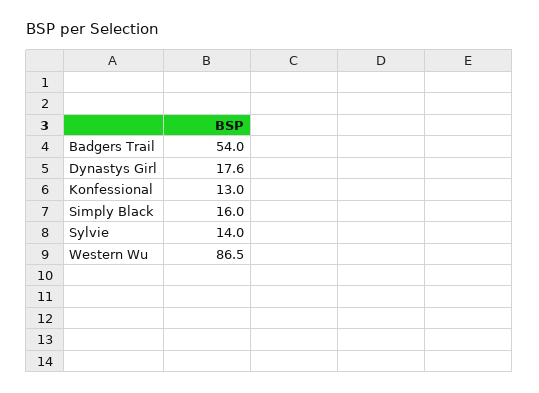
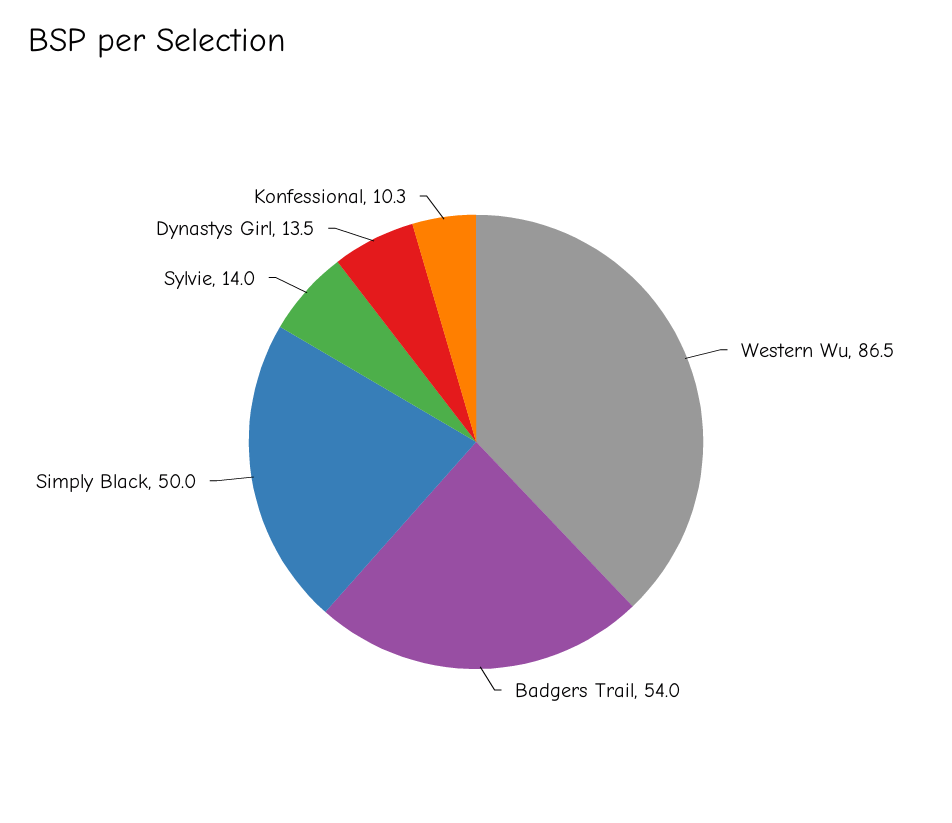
Dynastys Girl: 17.6 -> 13.5
Konfessional: 13 -> 10.3
Simply Black: 16 -> 50

